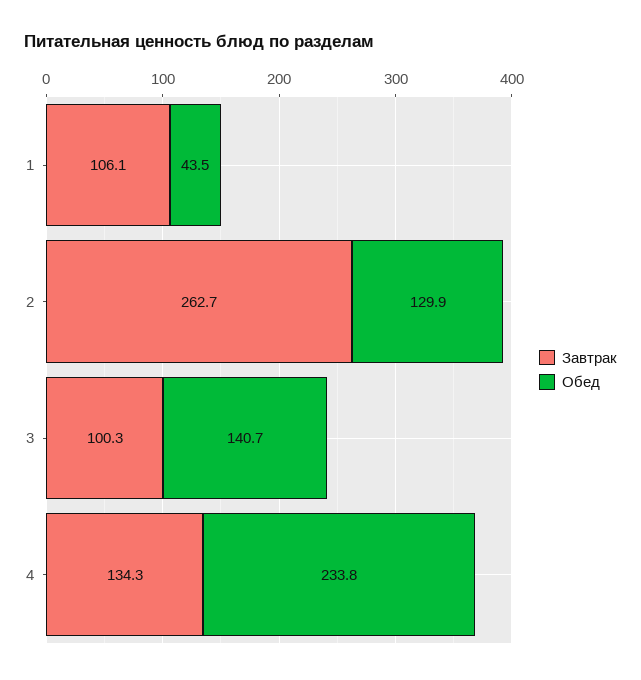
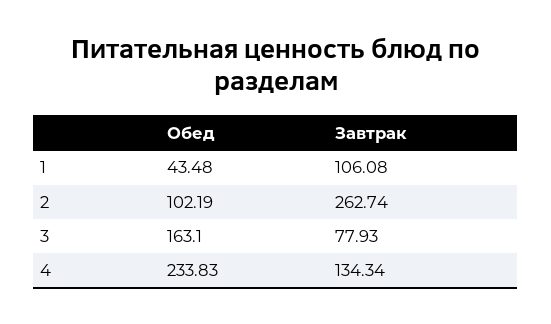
Обед, 2: 129.9 -> 102.19
Завтрак, 3: 100.3 -> 77.93
Обед, 3: 140.7 -> 163.1

